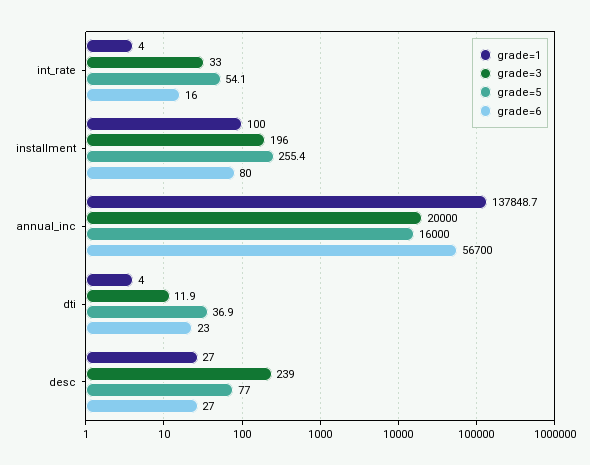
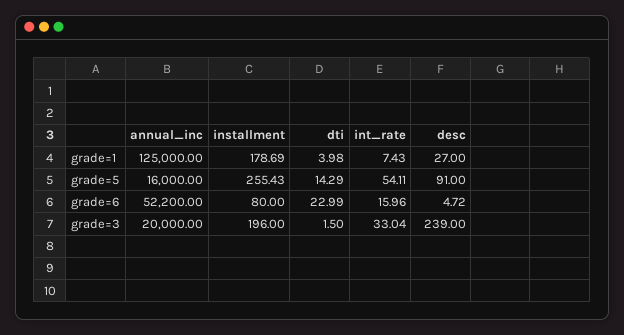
grade=1, int_rate: 4 -> 7.43
grade=1, installment: 100 -> 178.69
grade=1, annual_inc: 137848.7 -> 125000
grade=6, annual_inc: 56700 -> 52200
grade=3, dti: 11.9 -> 1.5
grade=5, dti: 36.9 -> 14.29
grade=5, desc: 77 -> 91
grade=6, desc: 27 -> 4.72

